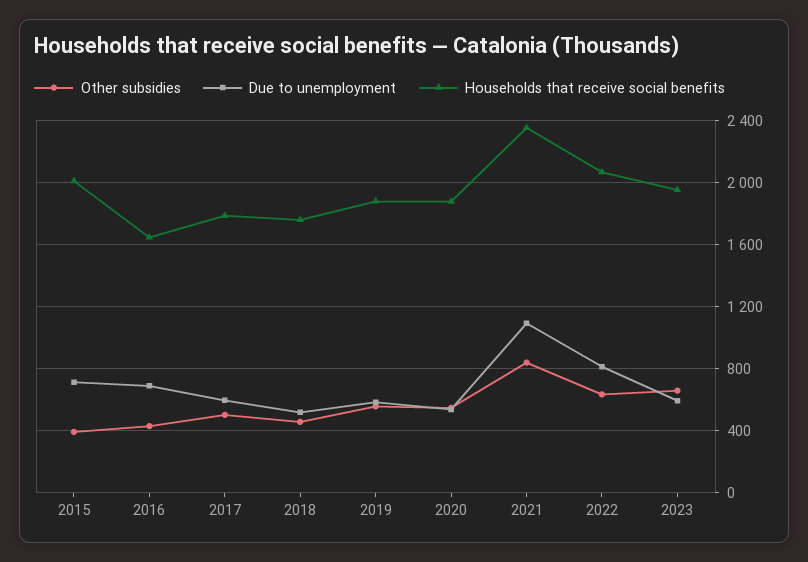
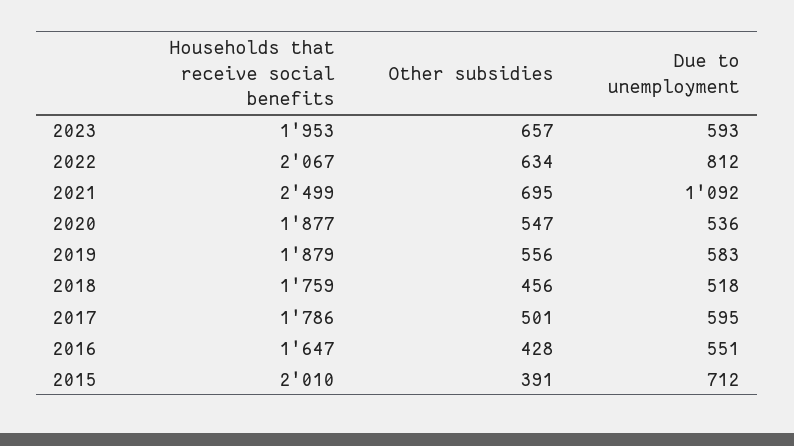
Due to unemployment, 2016: 700 -> 551
Other subsidies, 2021: 850 -> 695
Households that receive social benefits, 2021: 2350 -> 2499

